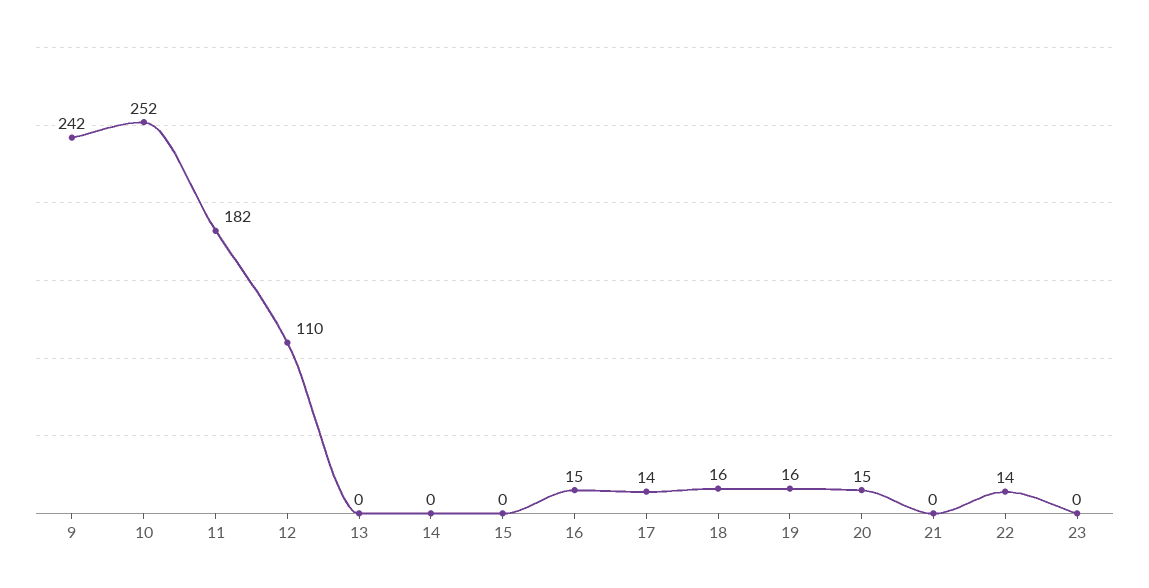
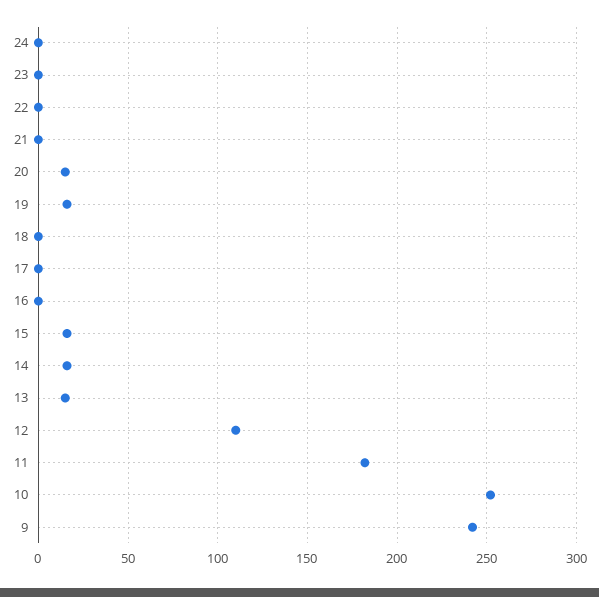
13: 0 -> 15
14: 0 -> 15
15: 0 -> 15
16: 15 -> 0
17: 14 -> 0
18: 16 -> 0
22: 14 -> 0
24: none -> 0

